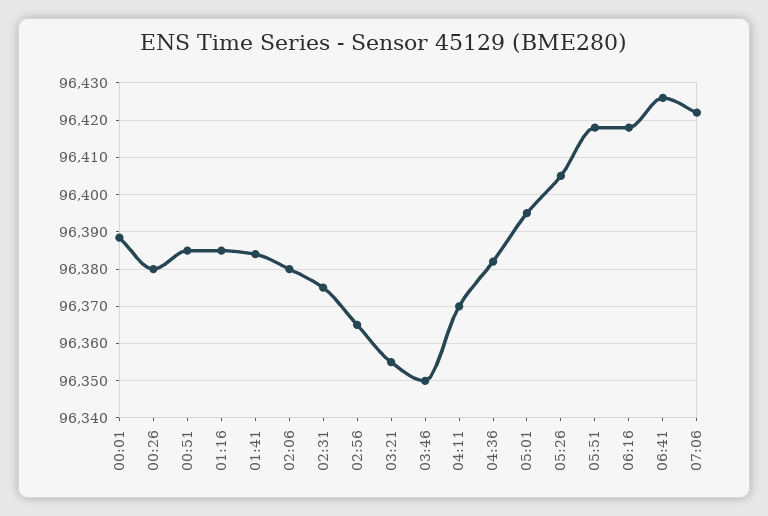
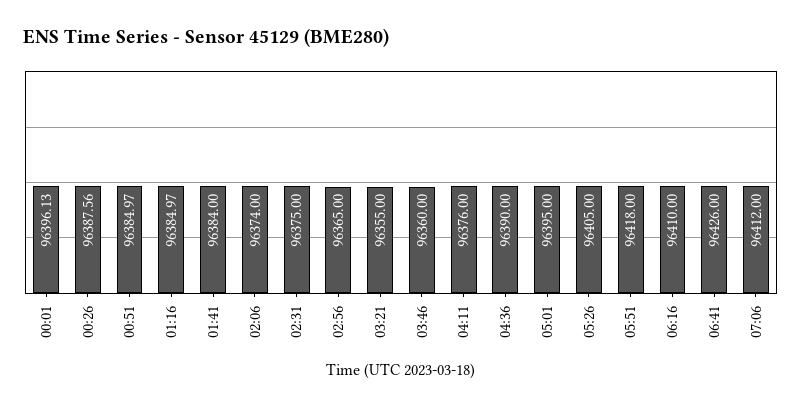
00:01: 96388 -> 96396.13
00:26: 96380 -> 96387.56
02:06: 96380 -> 96374
03:46: 96350 -> 96360
04:11: 96370 -> 96376
04:36: 96382 -> 96390
06:16: 96418 -> 96410
07:06: 96422 -> 96412

